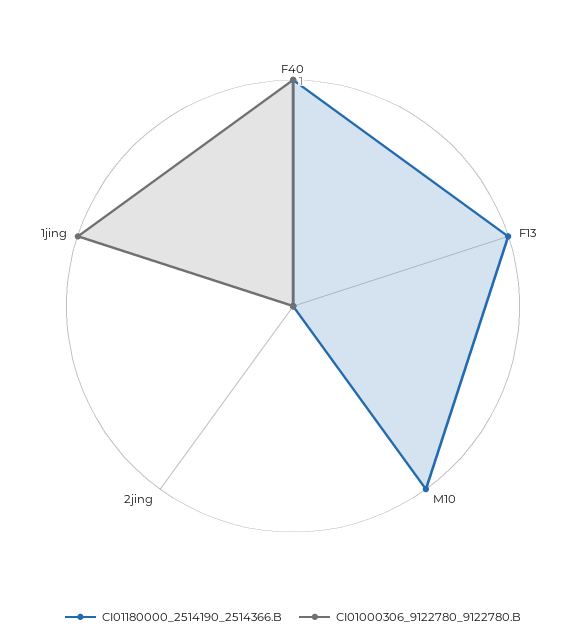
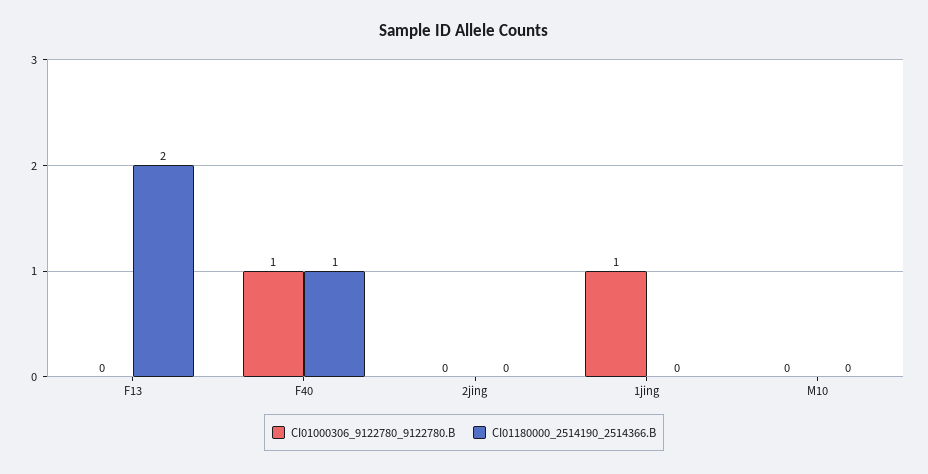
CI01180000_2514190_2514366.B, F13: 1 -> 2
CI01180000_2514190_2514366.B, M10: 1 -> 0

